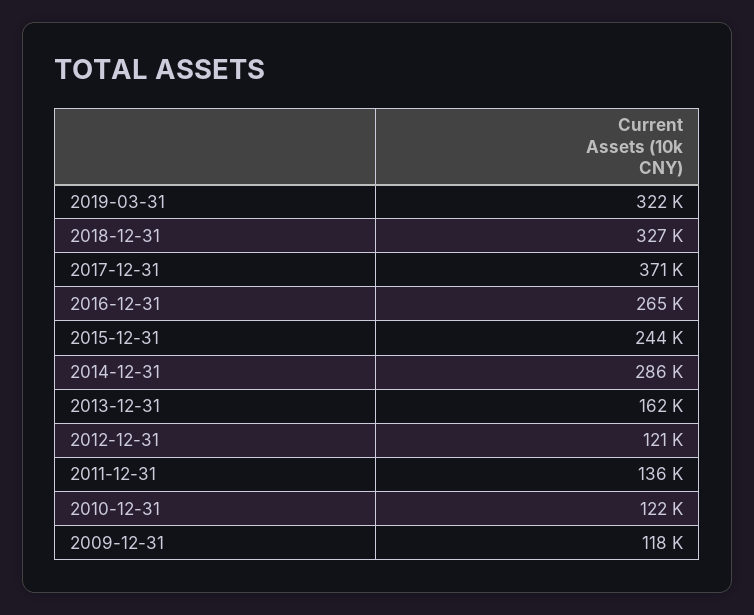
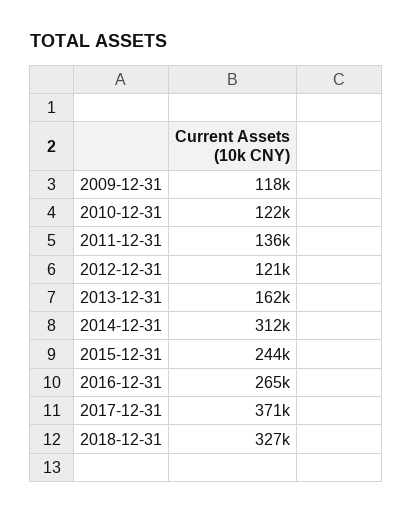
2019-03-31: 322000 -> none
2014-12-31: 286000 -> 312000

